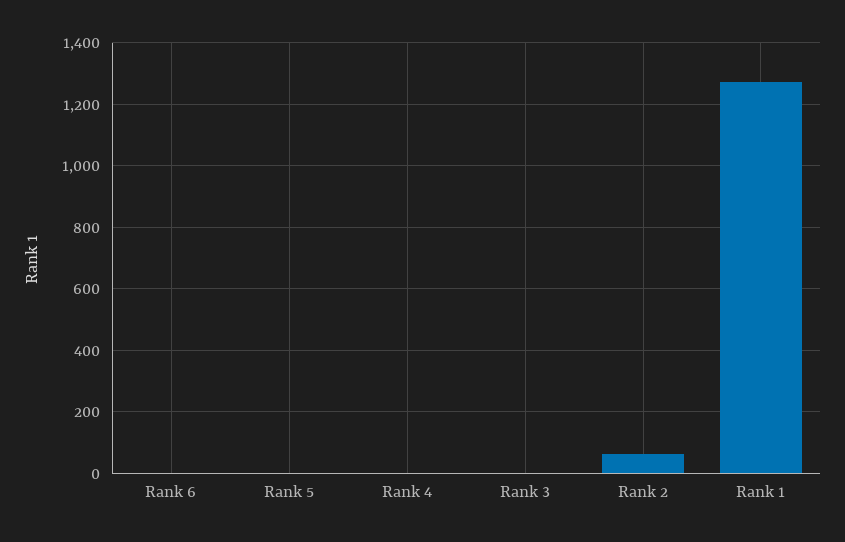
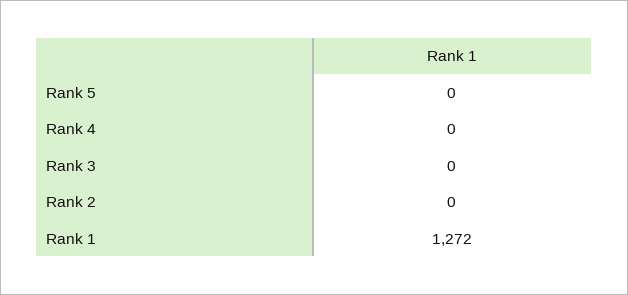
Rank 6: 0 -> none
Rank 2: 60 -> 0

